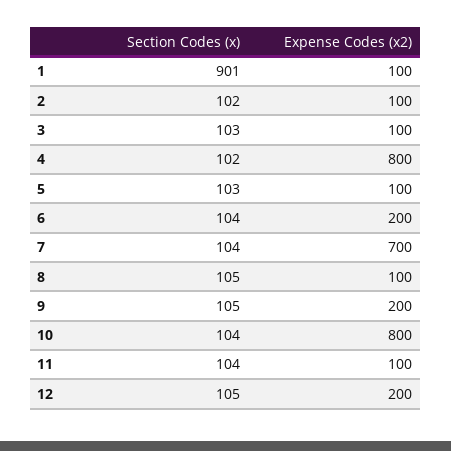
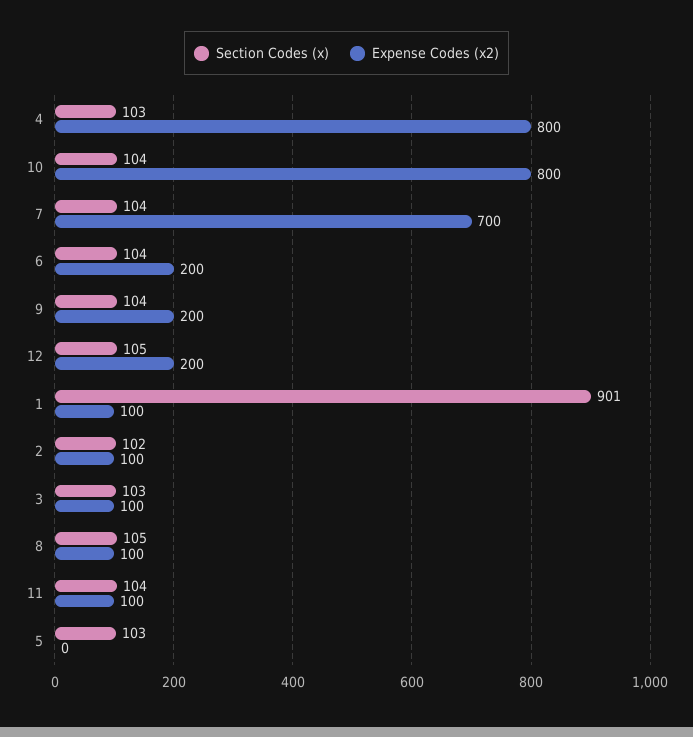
Section Codes (x), 4: 102 -> 103
Expense Codes (x2), 5: 100 -> 0
Section Codes (x), 9: 105 -> 104

